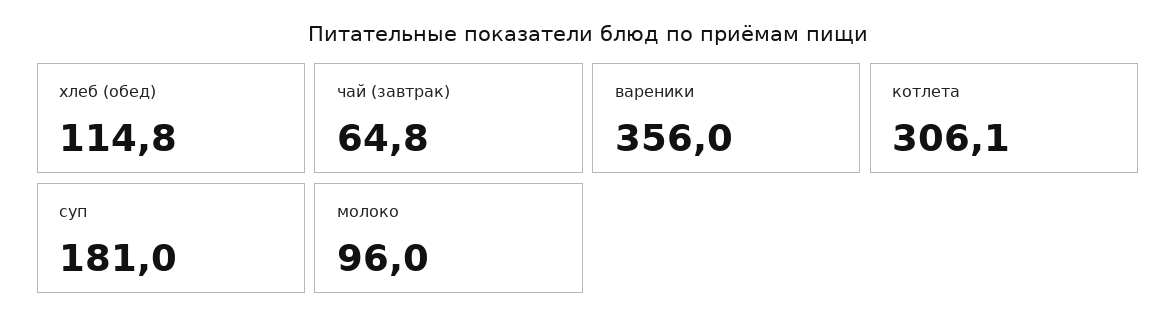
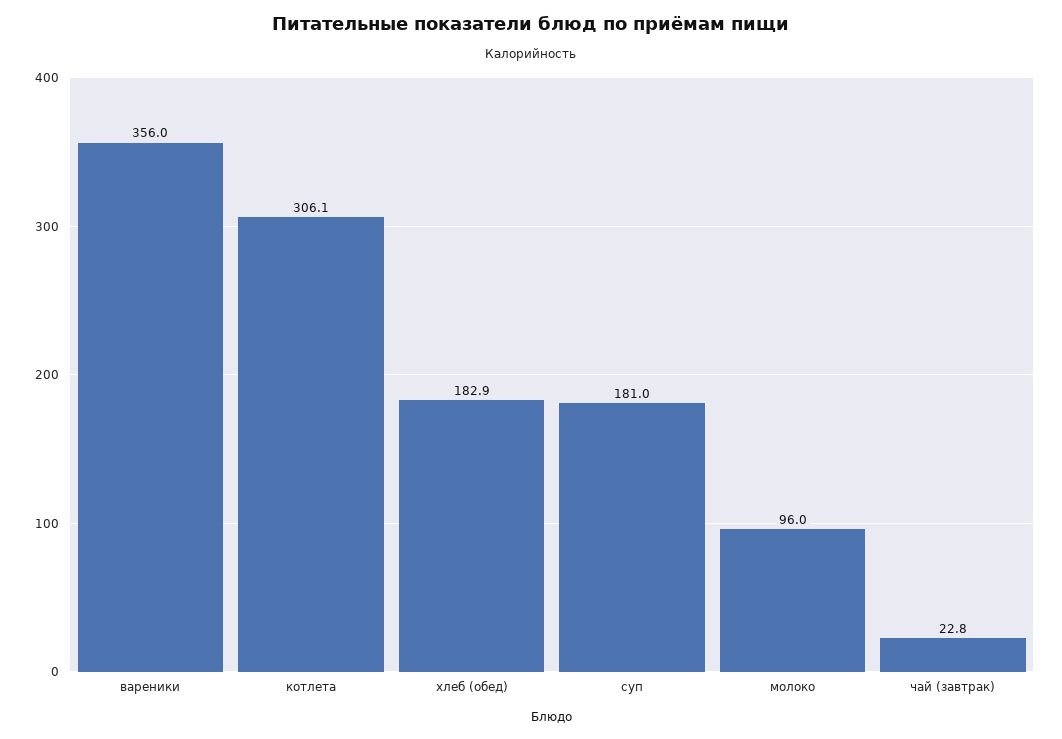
хлеб (обед): 114.8 -> 182.9
чай (завтрак): 64.8 -> 22.8

